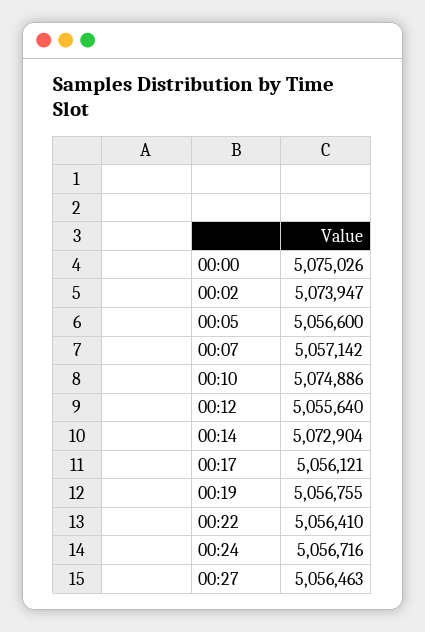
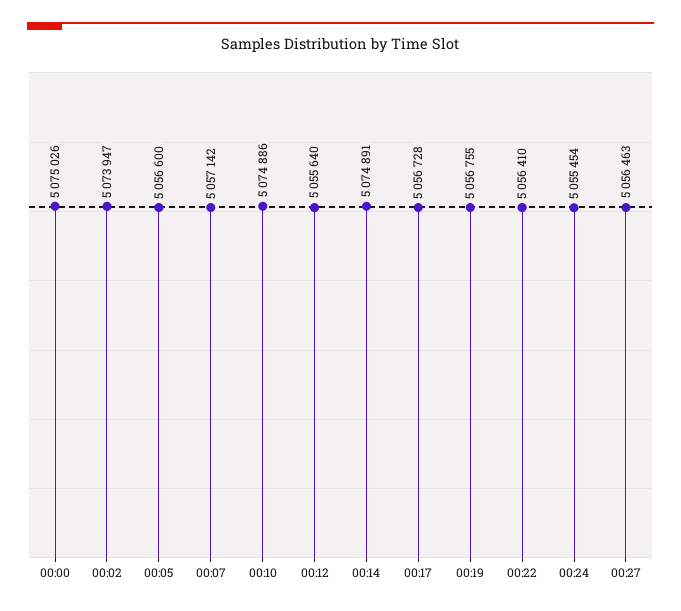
00:14: 5072904 -> 5074891
00:17: 5056121 -> 5056728
00:24: 5056716 -> 5055454

